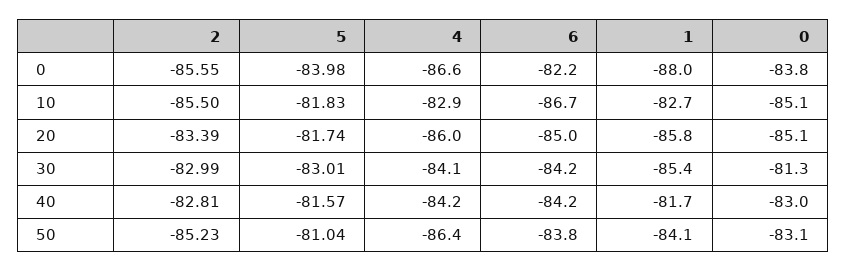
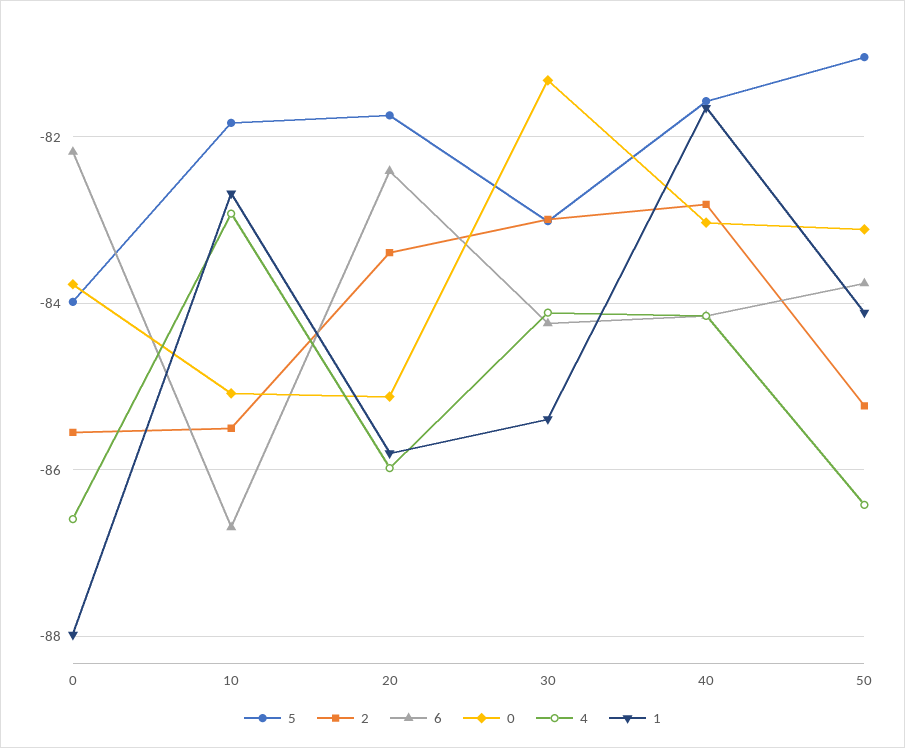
6, 20: -85 -> -82.4

